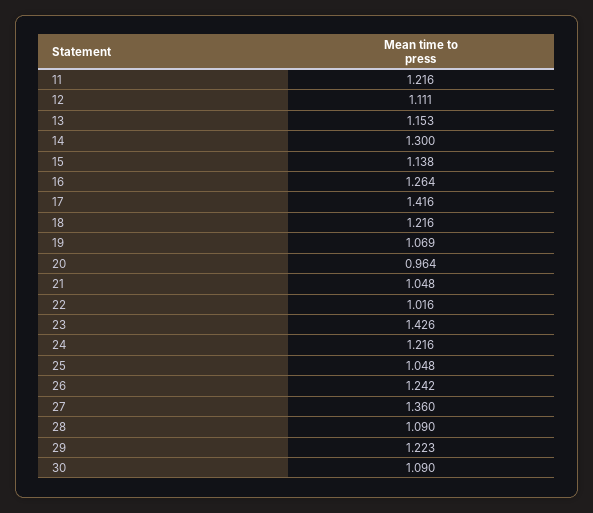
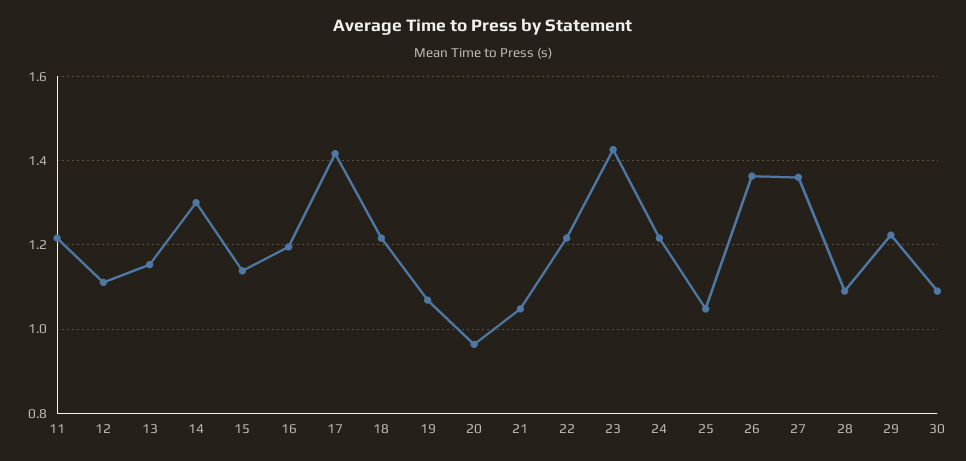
16: 1.264 -> 1.2
22: 1.016 -> 1.22
26: 1.242 -> 1.36

